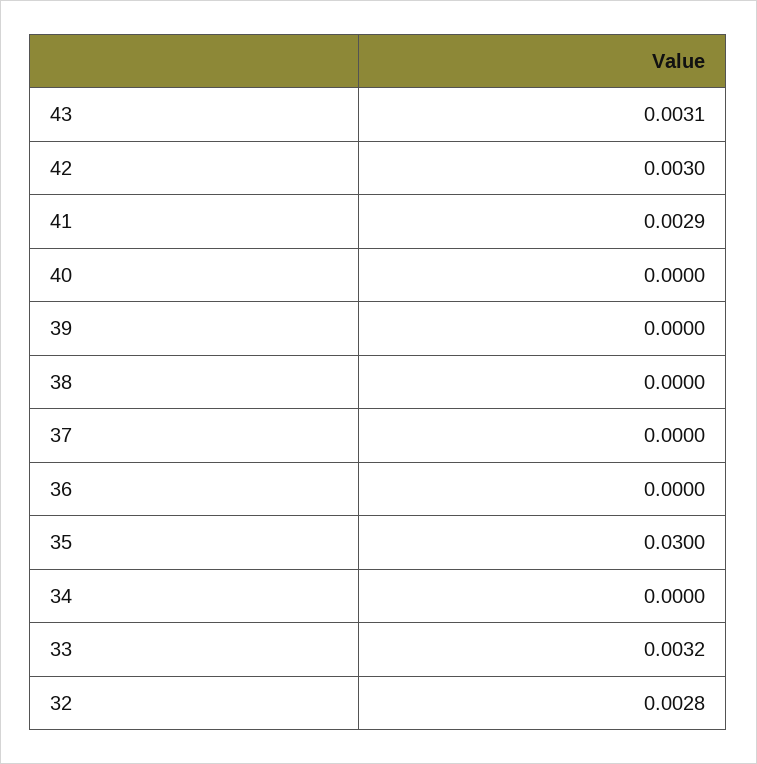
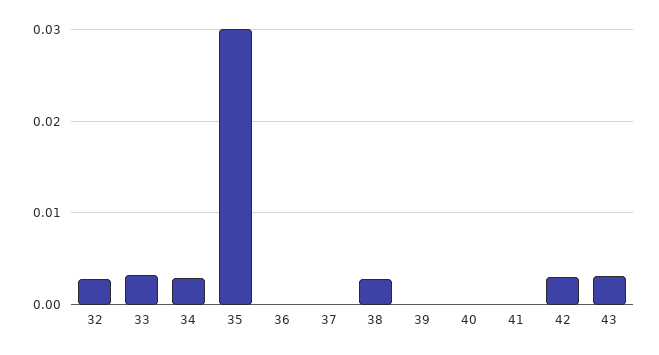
41: 0.0029 -> 0
38: 0 -> 0.003
34: 0 -> 0.003

